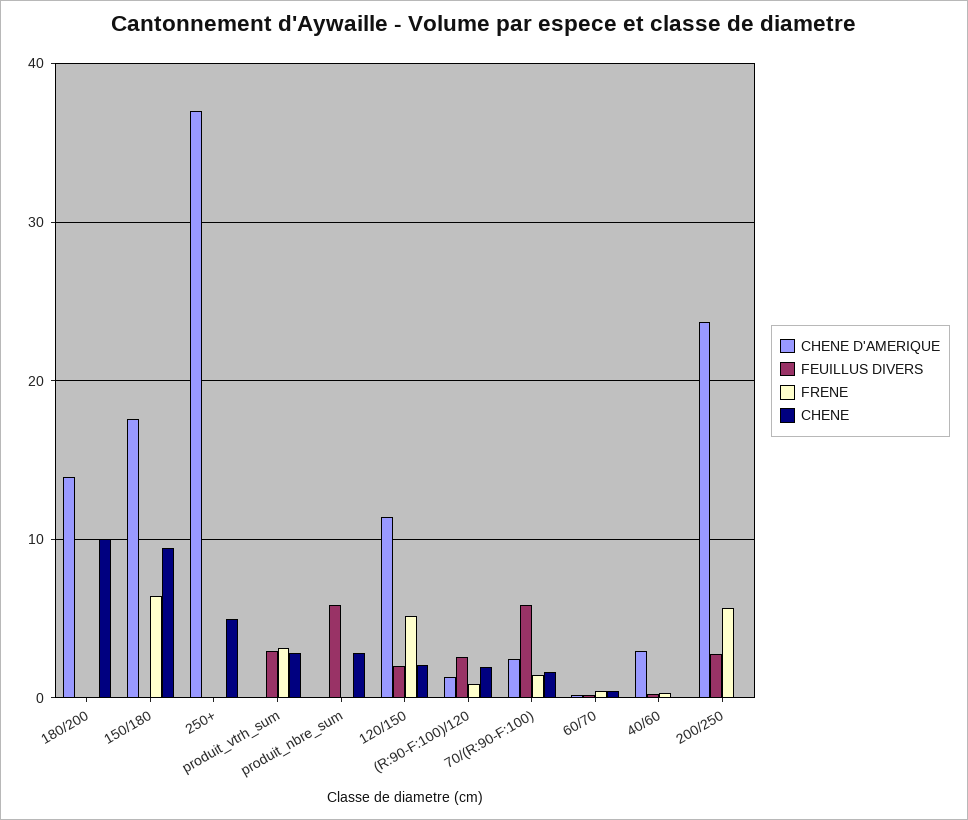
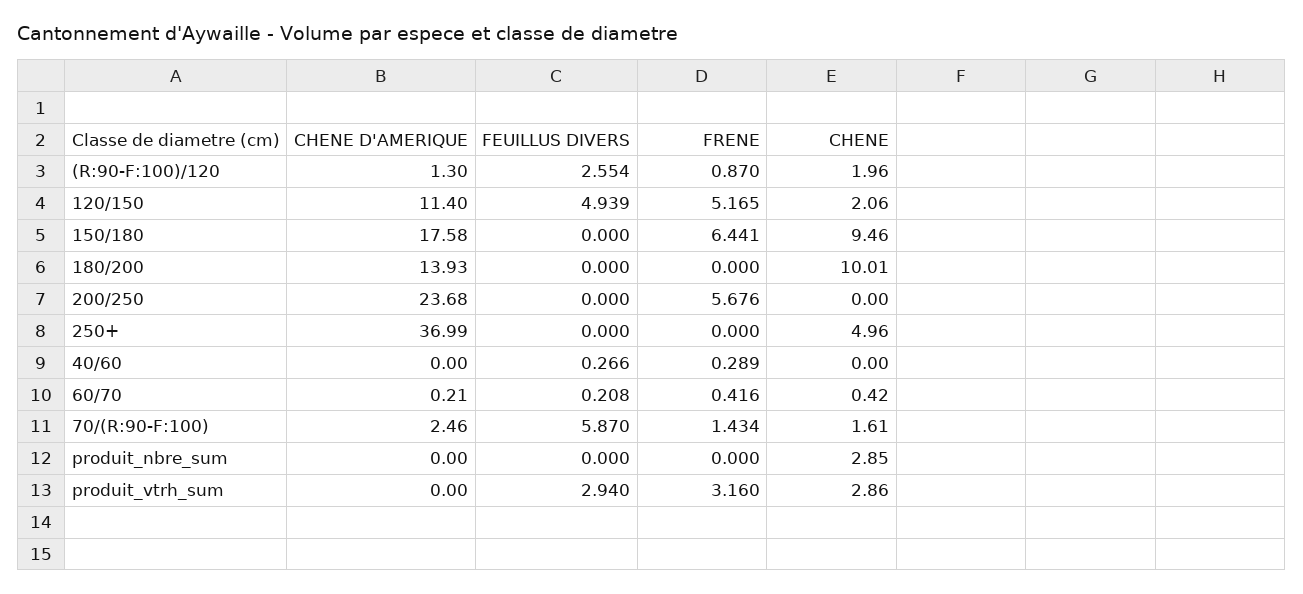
FEUILLUS DIVERS, produit_nbre_sum: 6 -> 0
FEUILLUS DIVERS, 120/150: 2 -> 4.939
CHENE D'AMERIQUE, 40/60: 3 -> 0
FEUILLUS DIVERS, 200/250: 3 -> 0

